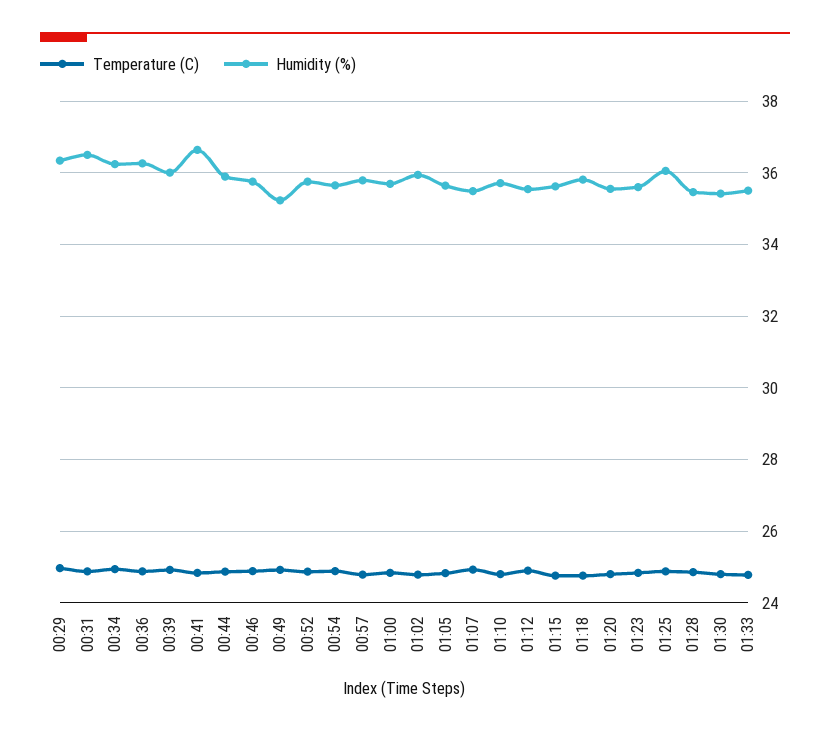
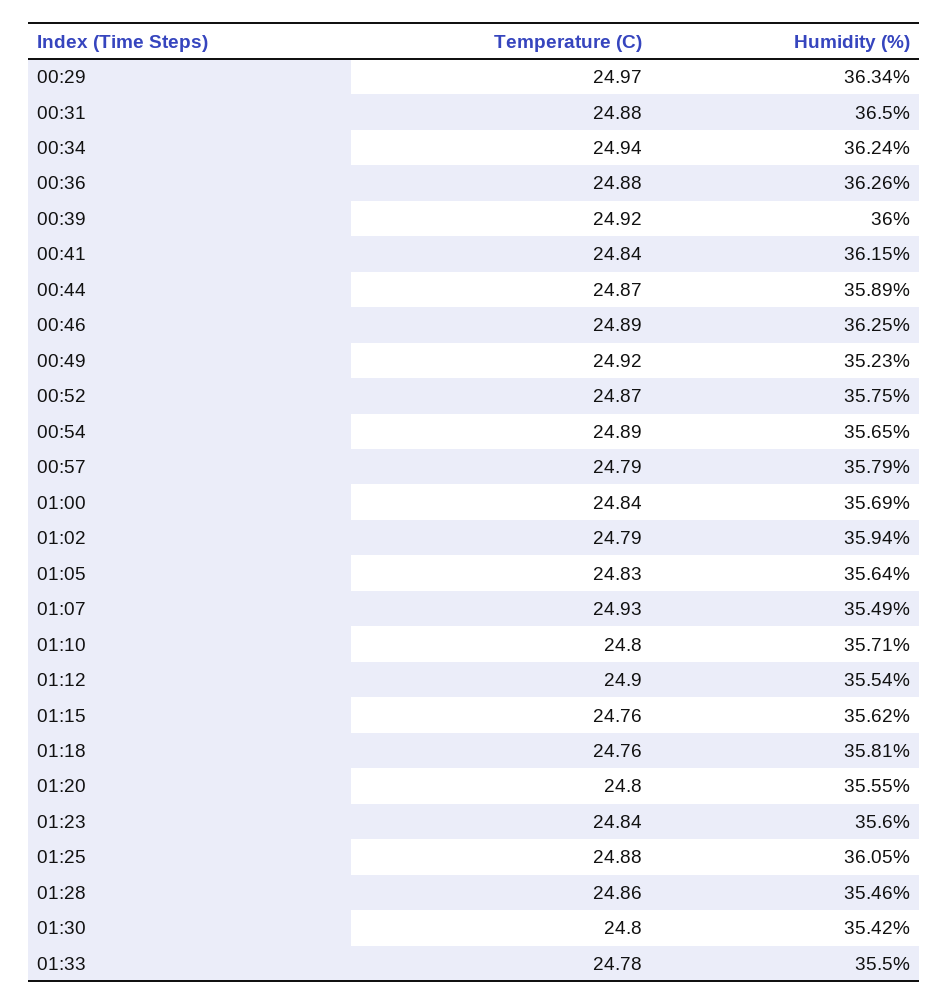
Humidity (%), 00:41: 36.6 -> 36.15
Humidity (%), 00:46: 35.8 -> 36.25

